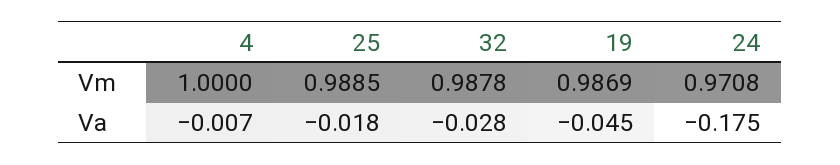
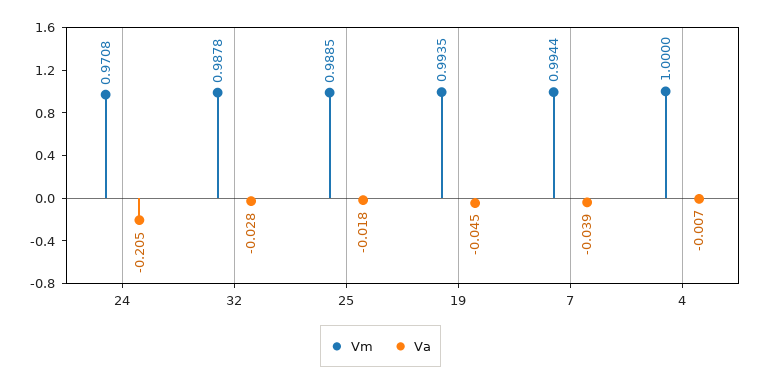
Vm, 19: 0.9869 -> 0.9935
Va, 24: -0.175 -> -0.205
Vm, 7: none -> 0.9944
Va, 7: none -> -0.039

